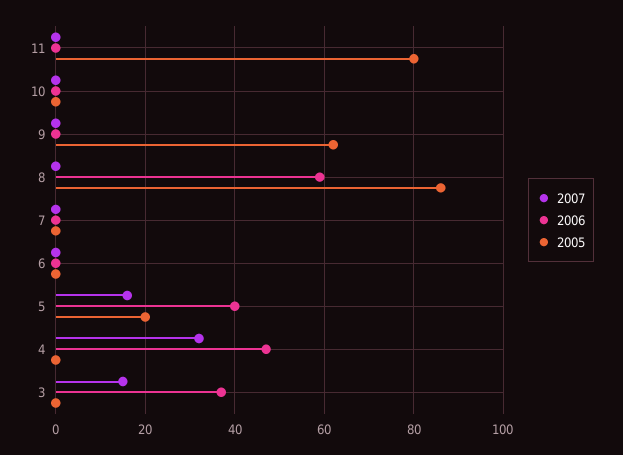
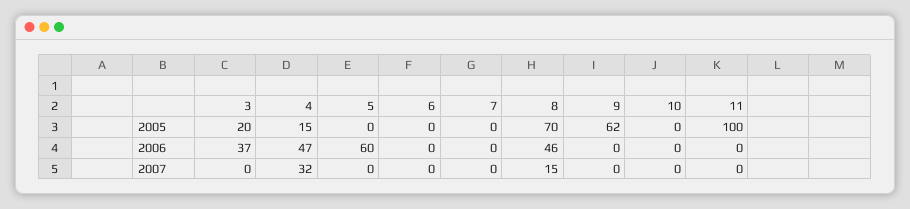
2005, 11: 80 -> 100
2007, 8: 0 -> 15
2006, 8: 60 -> 46
2005, 8: 85 -> 70
2007, 5: 15 -> 0
2006, 5: 40 -> 60
2005, 5: 20 -> 0
2005, 4: 0 -> 15
2007, 3: 15 -> 0
2005, 3: 0 -> 20

